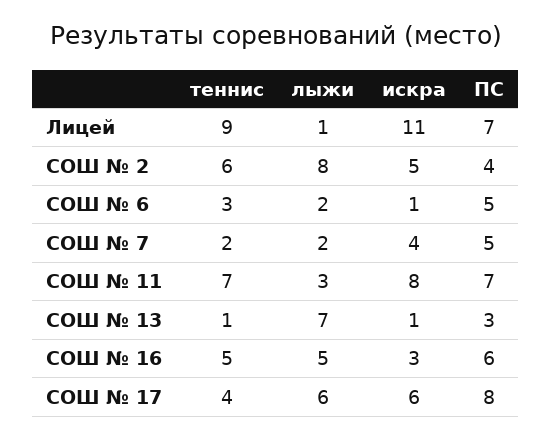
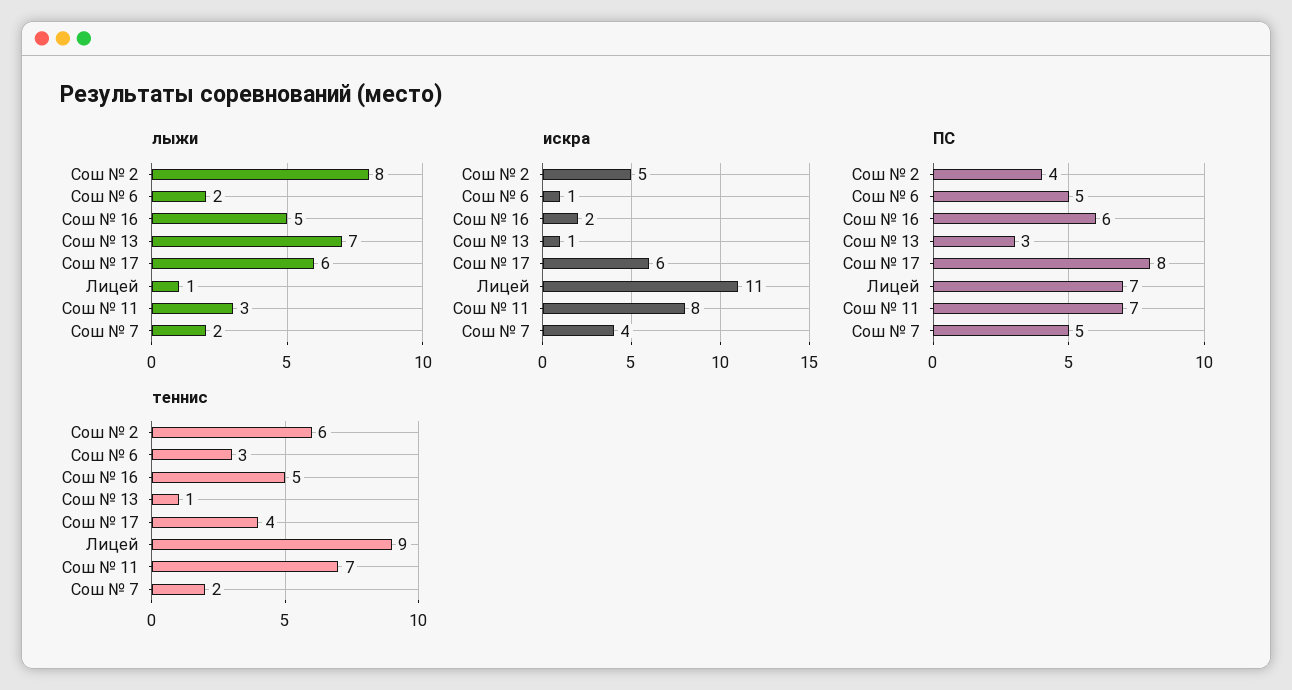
искра, СОШ № 16: 3 -> 2

